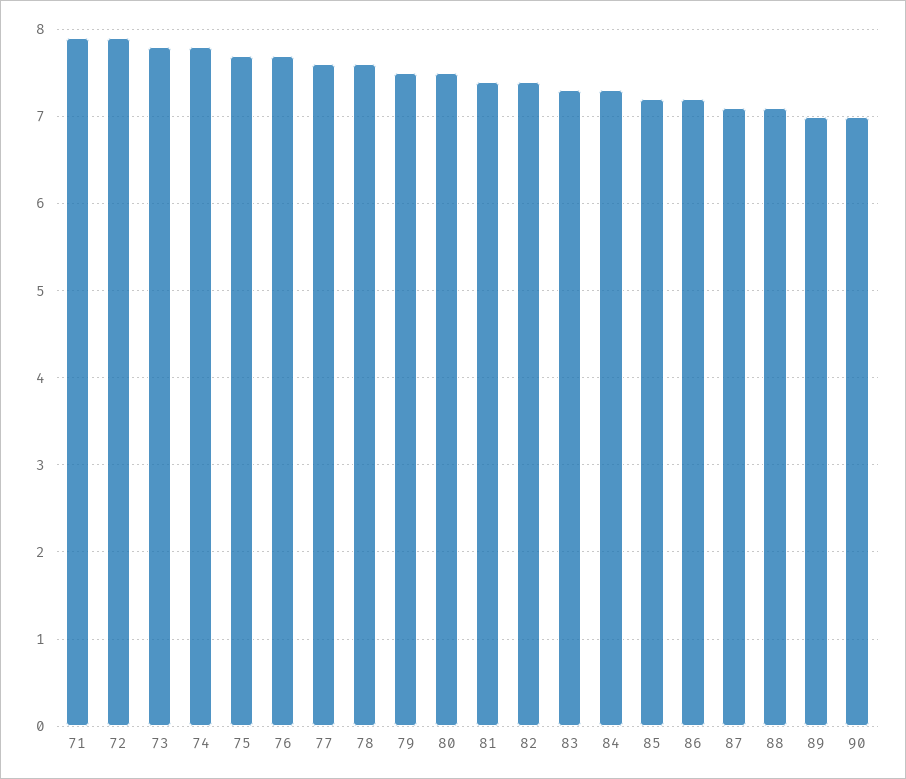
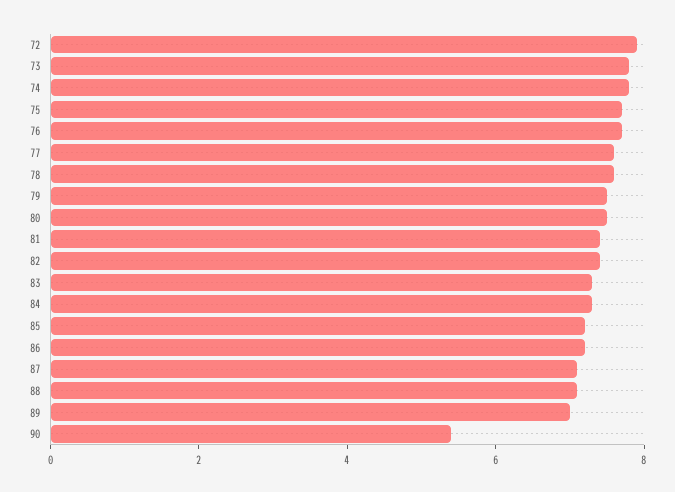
71: 7.9 -> none
90: 7 -> 5.5

